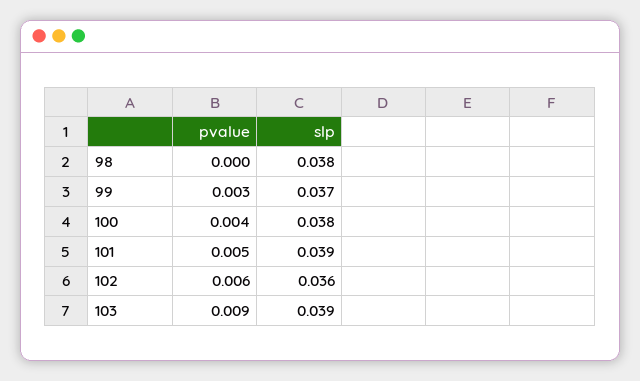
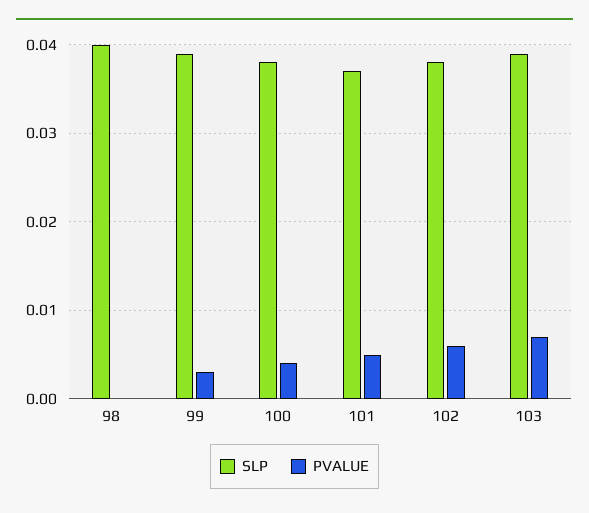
slp, 98: 0.038 -> 0.04
slp, 99: 0.037 -> 0.039
slp, 101: 0.039 -> 0.037
slp, 102: 0.036 -> 0.038
pvalue, 103: 0.009 -> 0.007

